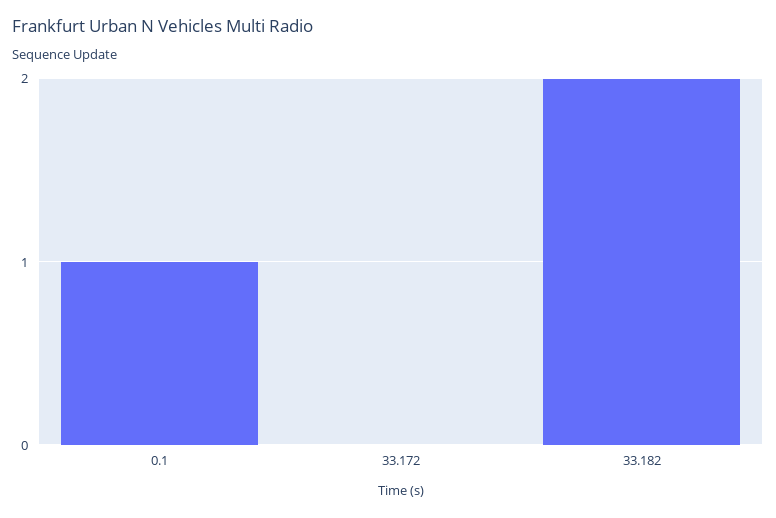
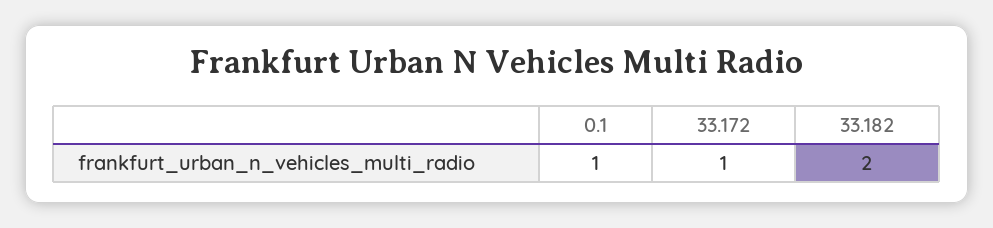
33.172: 0 -> 1

